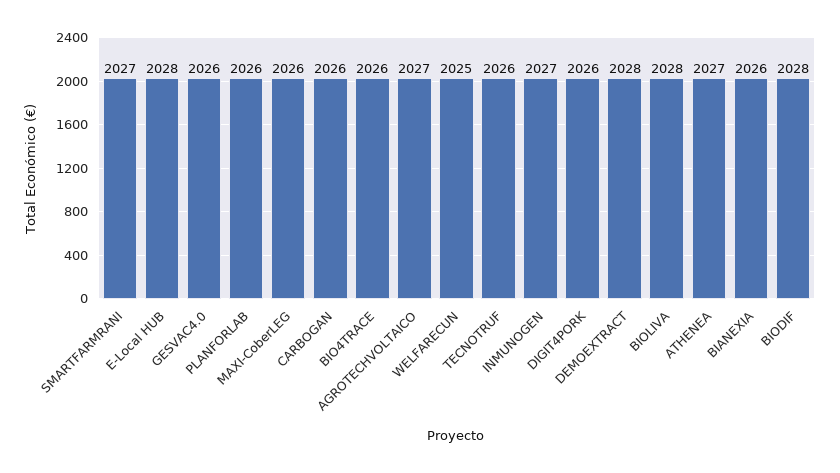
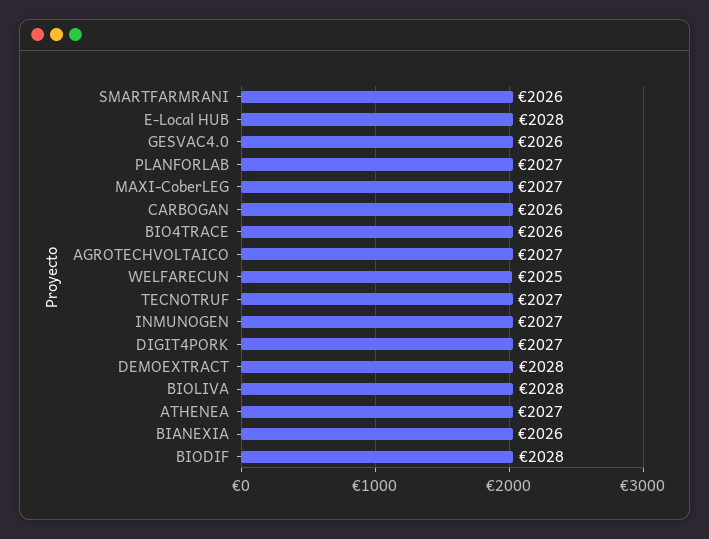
SMARTFARMRANI: 2027 -> 2026
PLANFORLAB: 2026 -> 2027
MAXI-CoberLEG: 2026 -> 2027
TECNOTRUF: 2026 -> 2027
DIGIT4PORK: 2026 -> 2027

